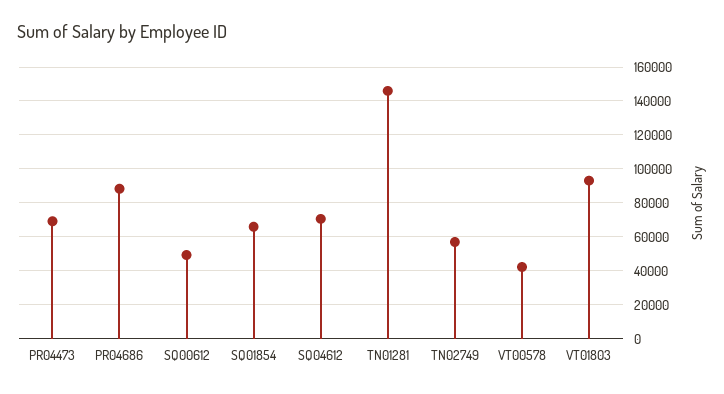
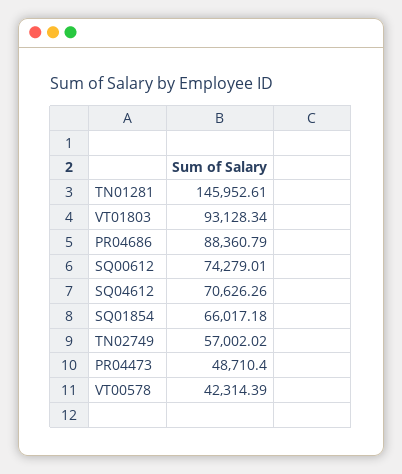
PR04473: 70000 -> 48710.4
SQ00612: 50000 -> 74279.01

